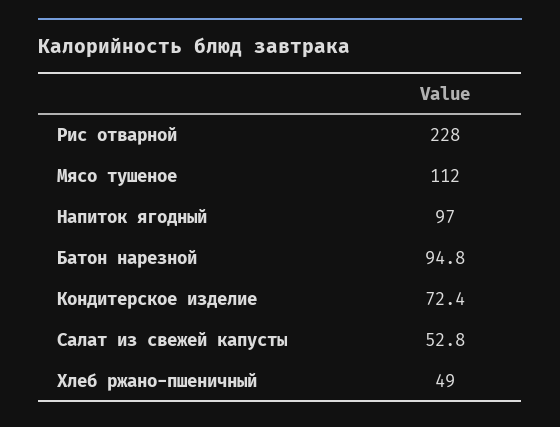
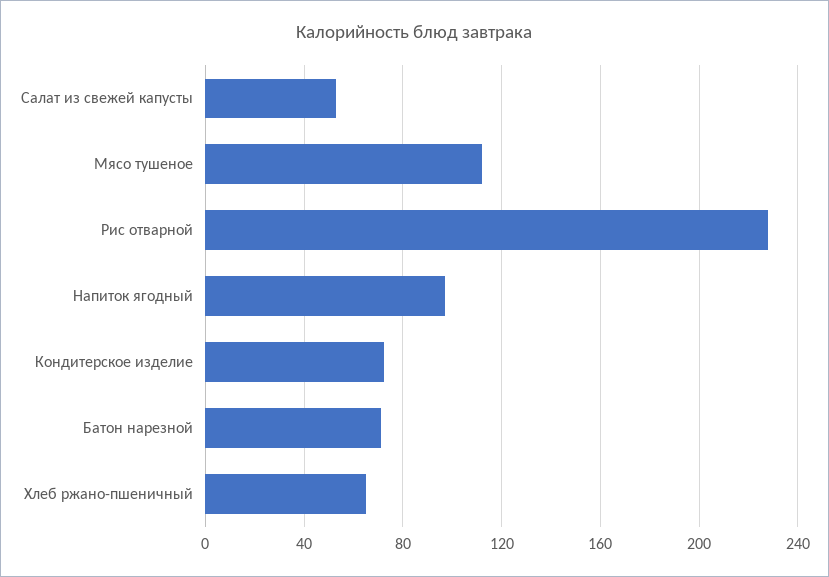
Батон нарезной: 94.8 -> 70
Хлеб ржано-пшеничный: 49 -> 65

